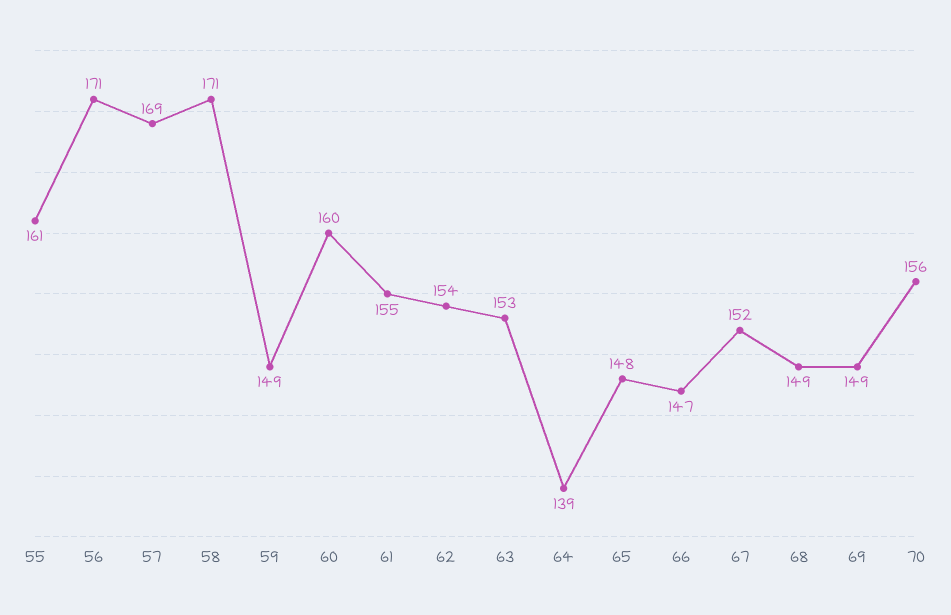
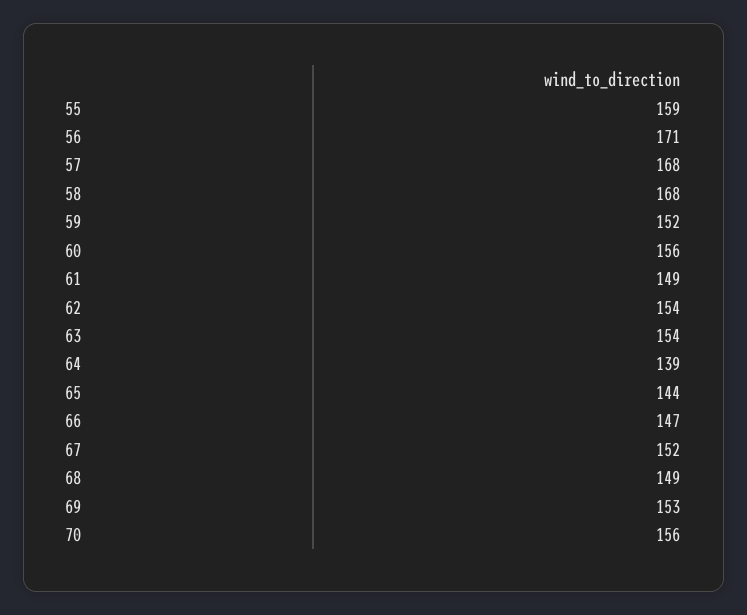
55: 161 -> 159
57: 169 -> 168
58: 171 -> 168
59: 149 -> 152
60: 160 -> 156
61: 155 -> 149
63: 153 -> 154
65: 148 -> 144
69: 149 -> 153

